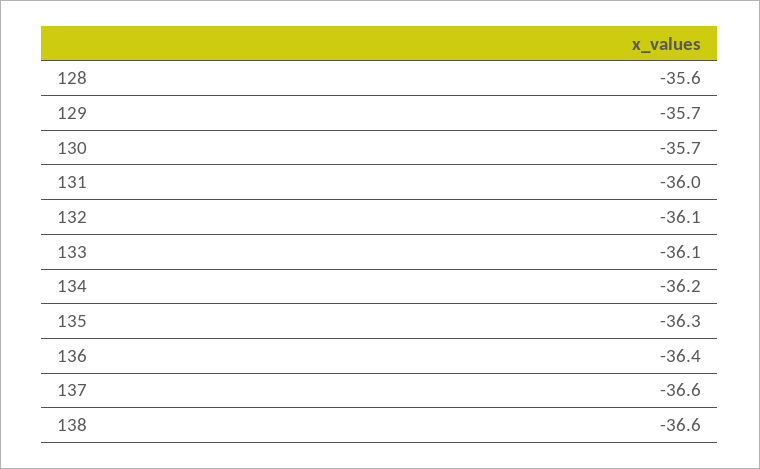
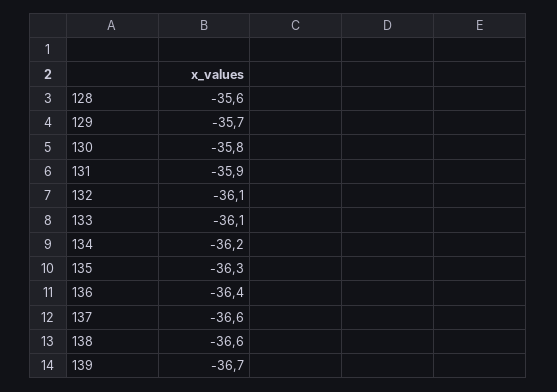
130: -35.7 -> -35.8
131: -36 -> -35.9
139: none -> -36.7

